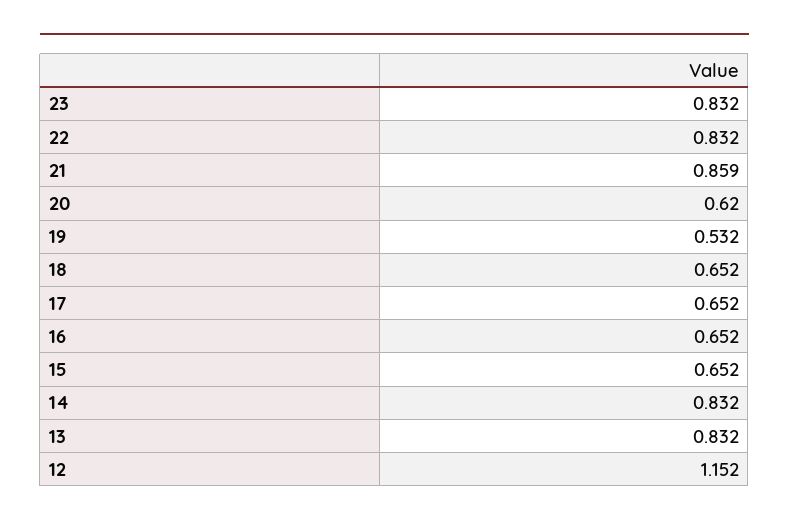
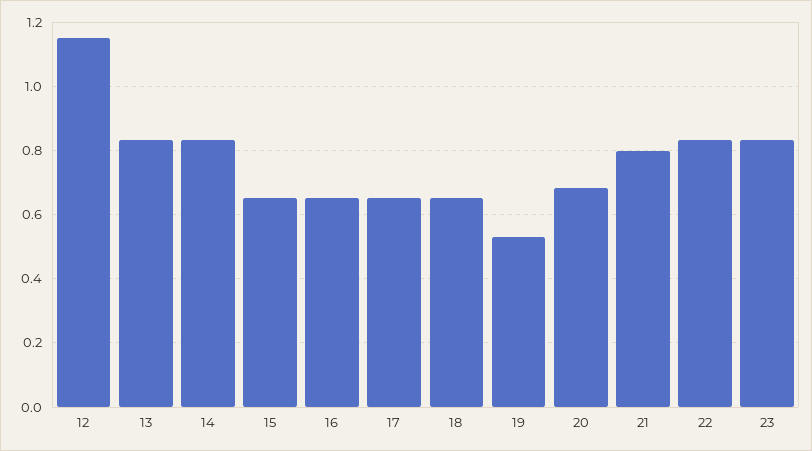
21: 0.859 -> 0.8
20: 0.62 -> 0.68

